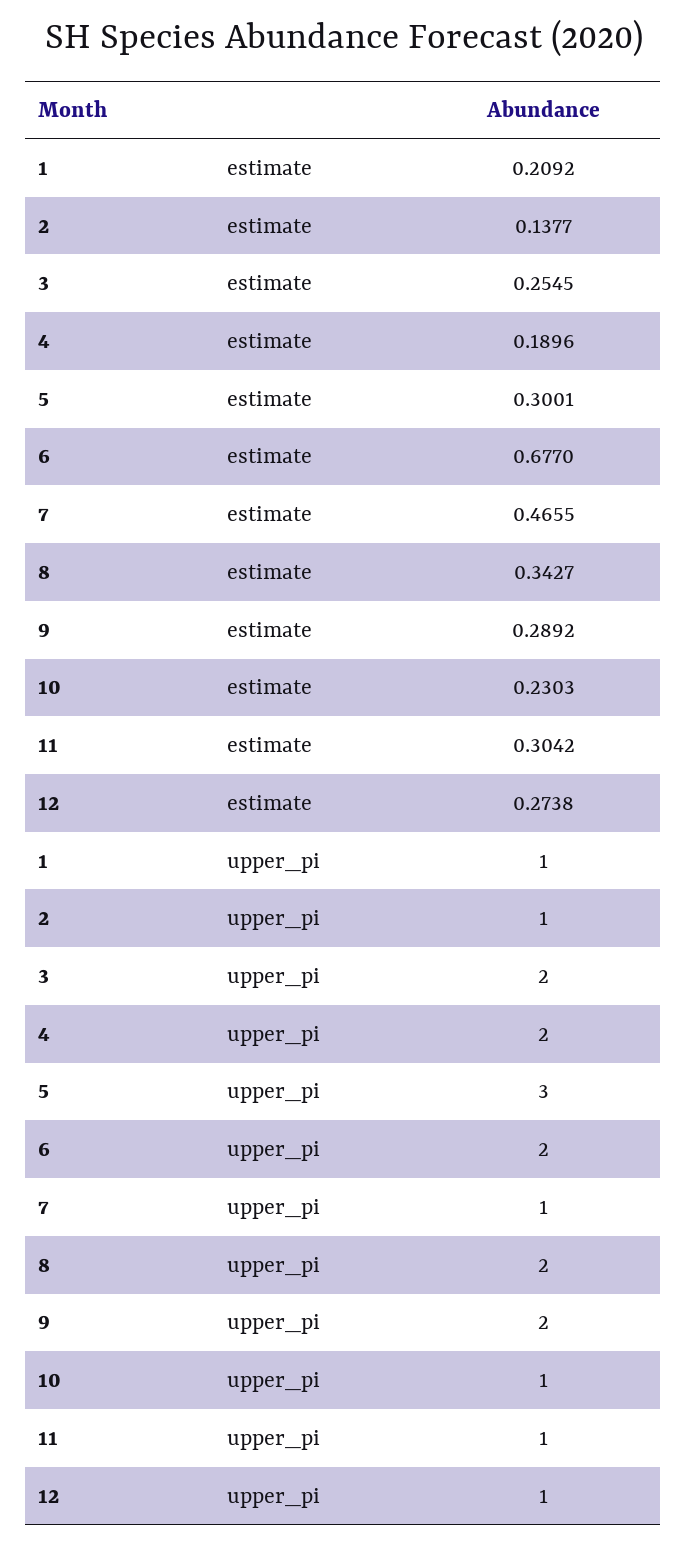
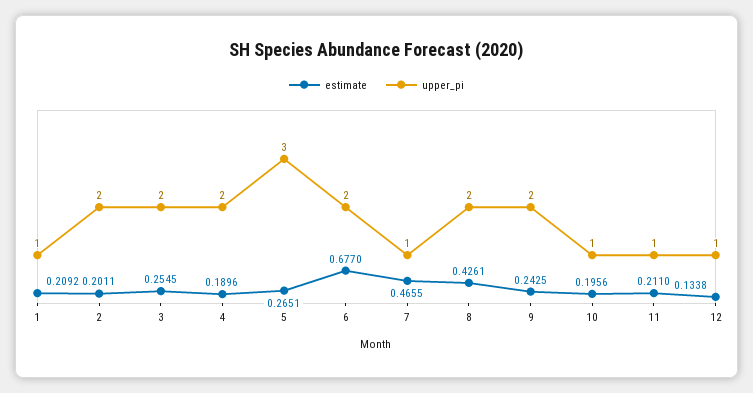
estimate, 2: 0.1377 -> 0.2011
estimate, 5: 0.3001 -> 0.2651
estimate, 8: 0.3427 -> 0.4261
estimate, 9: 0.2892 -> 0.2425
estimate, 10: 0.2303 -> 0.1956
estimate, 11: 0.3042 -> 0.211
estimate, 12: 0.2738 -> 0.1338
upper_pi, 2: 1 -> 2

